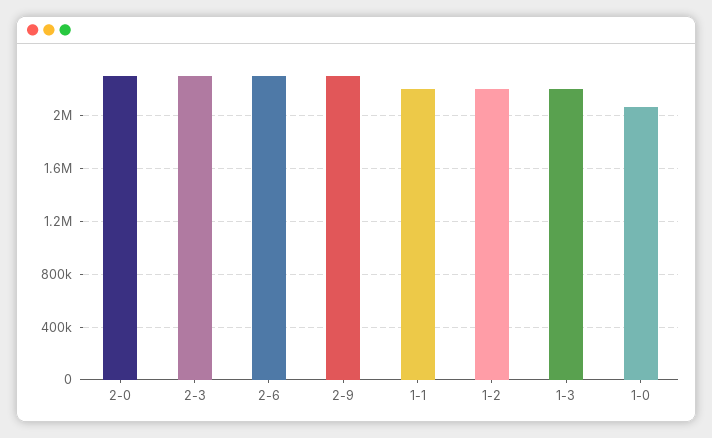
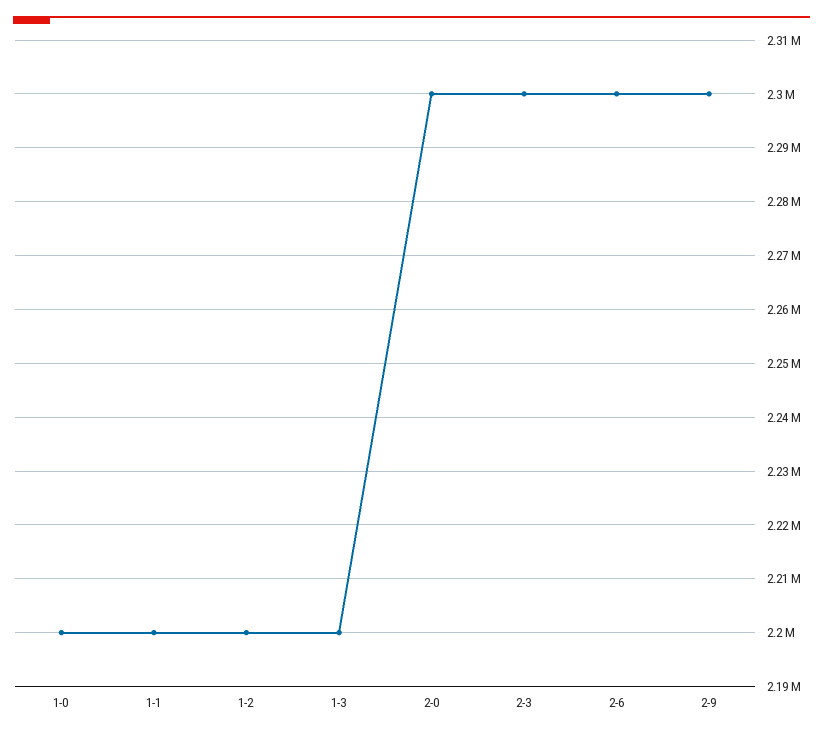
1-0: 2050000 -> 2200000

